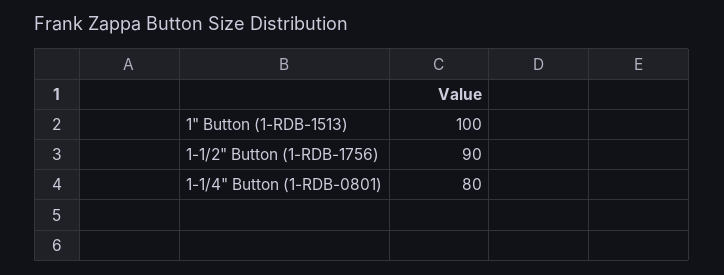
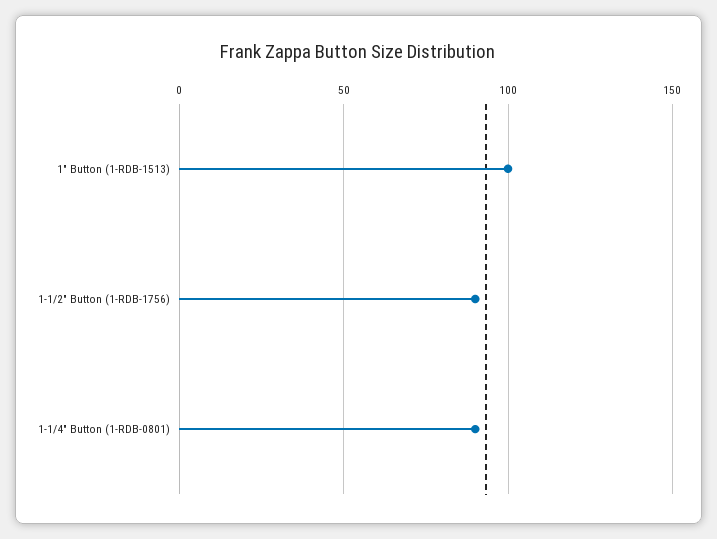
1-1/4" Button (1-RDB-0801): 80 -> 90

